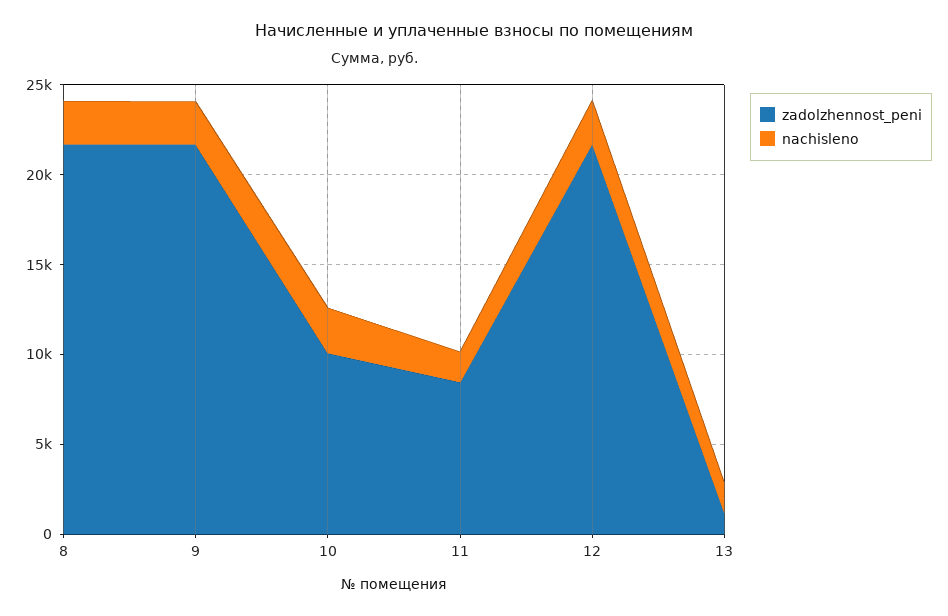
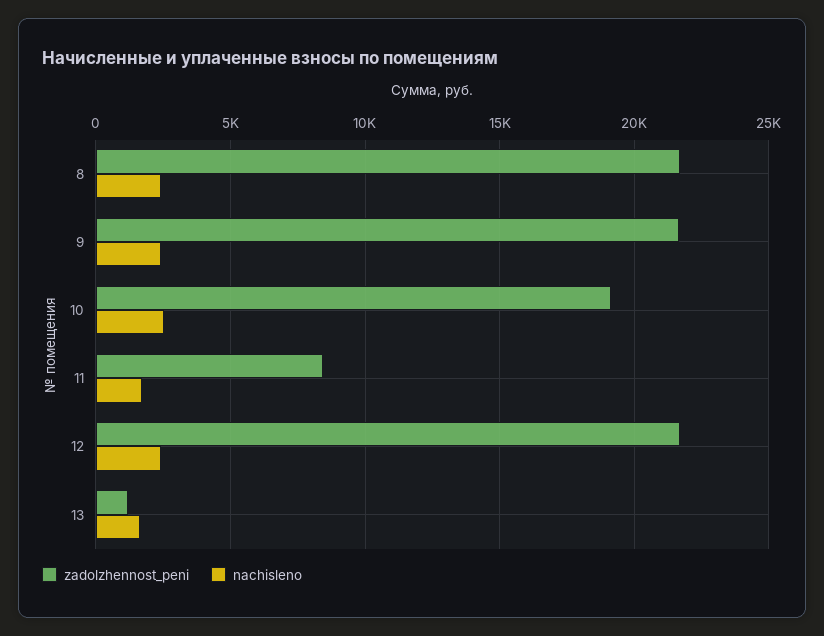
zadolzhennost_peni, 10: 10000 -> 19000

